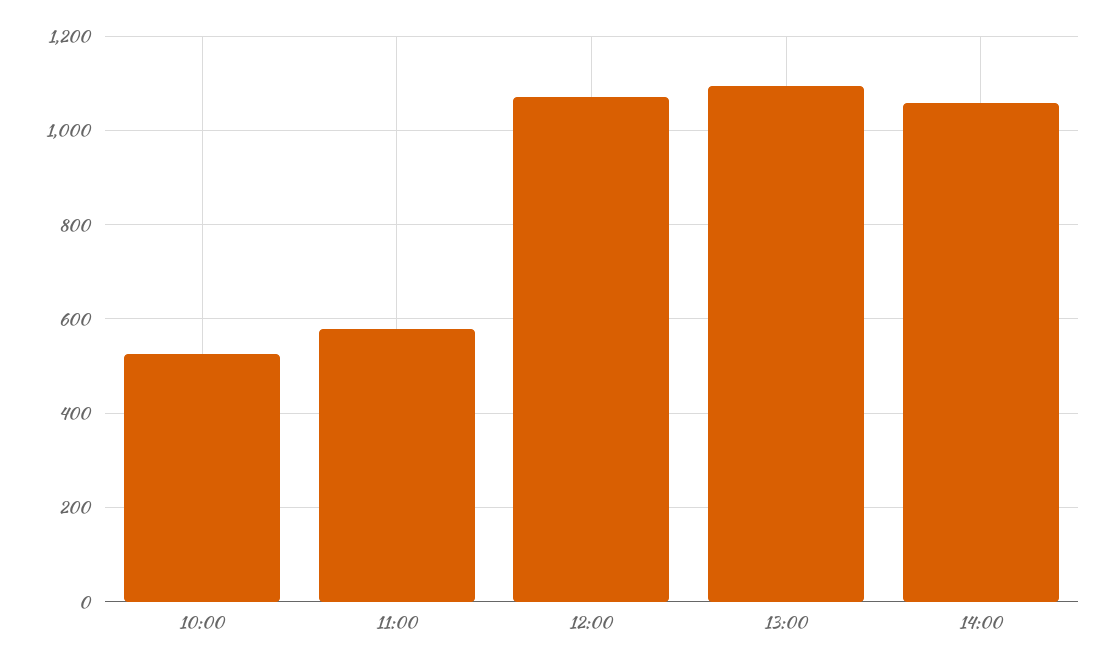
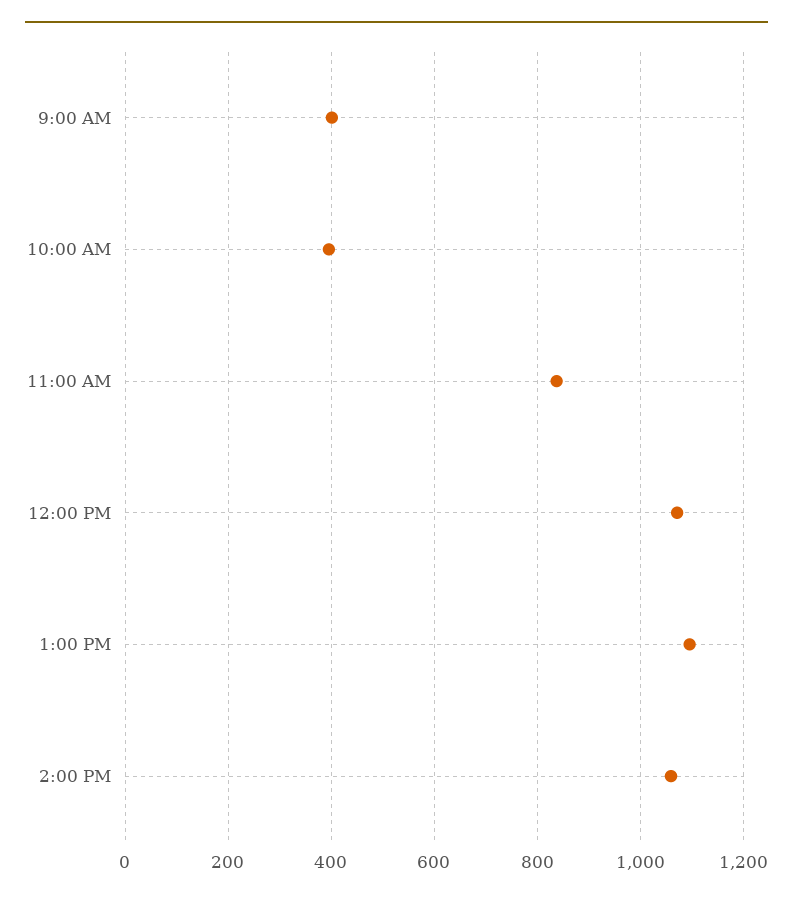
10:00: 520 -> 400
11:00: 580 -> 840
9:00 AM: none -> 400

